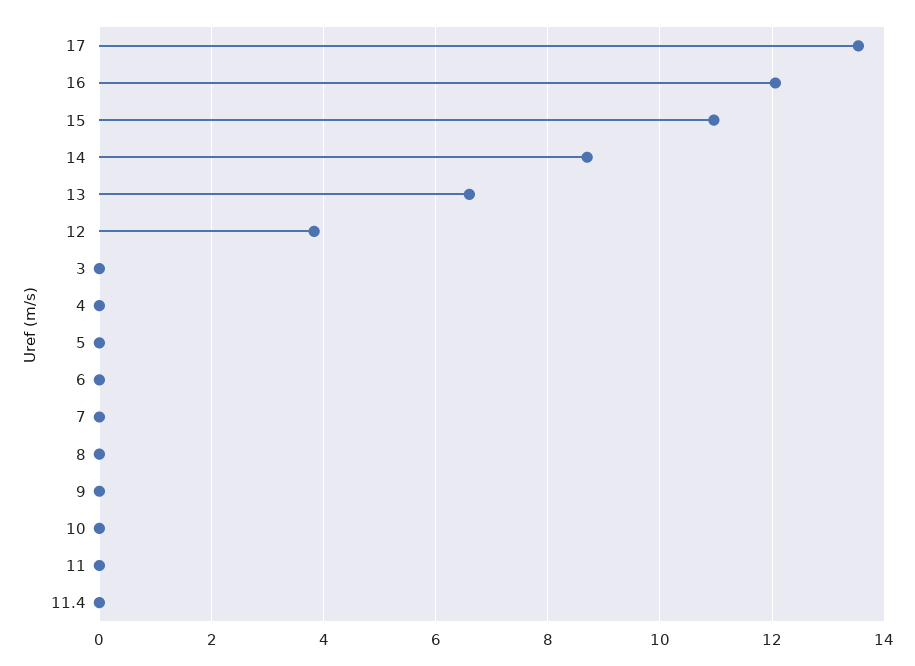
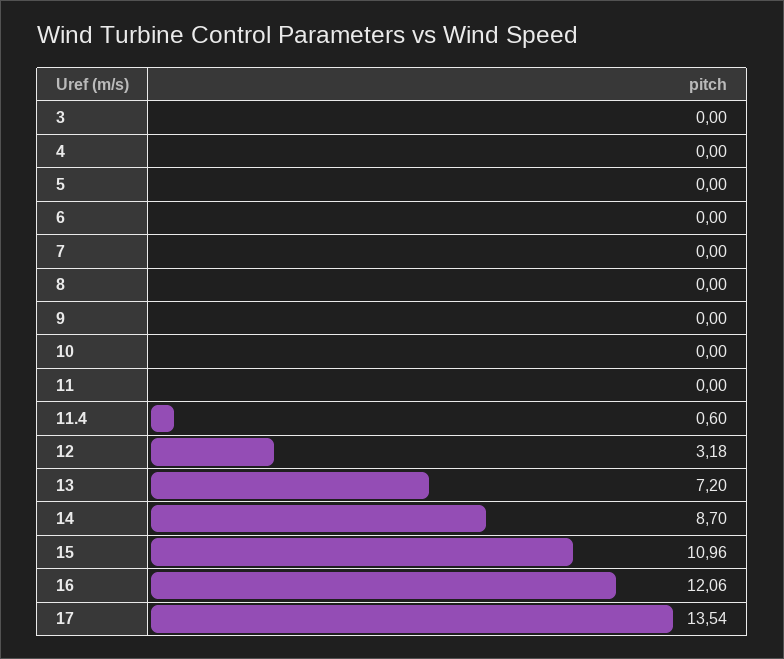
13: 6.6 -> 7.2
12: 3.8 -> 3.18
11.4: 0 -> 0.6

